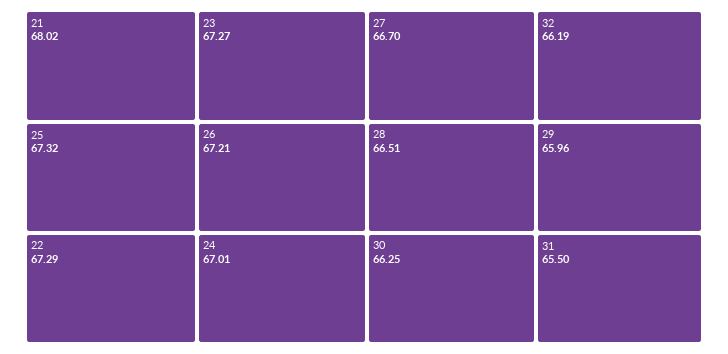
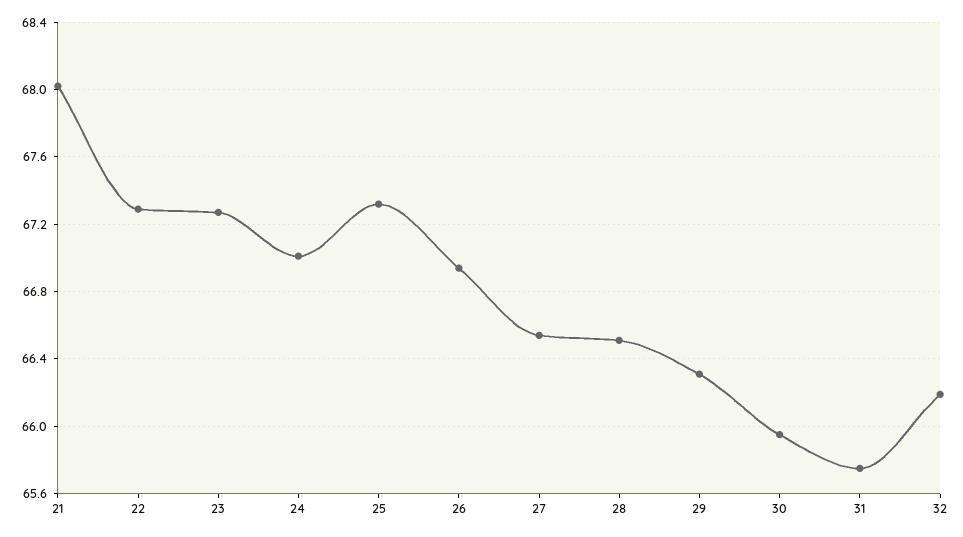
26: 67.21 -> 66.95
27: 66.7 -> 66.55
30: 66.25 -> 65.95
29: 65.96 -> 66.3
31: 65.5 -> 65.75

